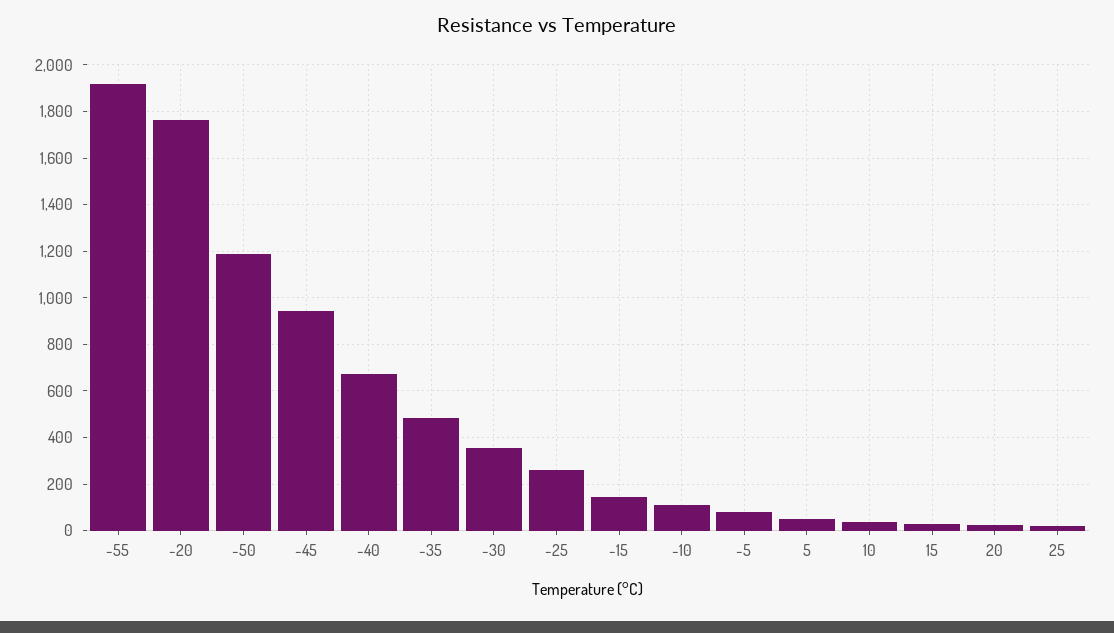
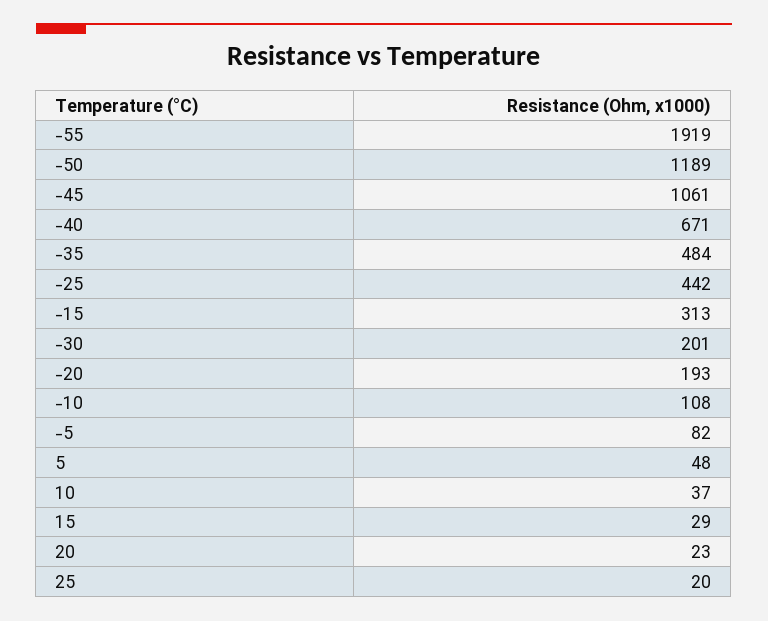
-20: 1750 -> 193
-45: 950 -> 1061
-30: 350 -> 201
-25: 250 -> 442
-15: 150 -> 313

